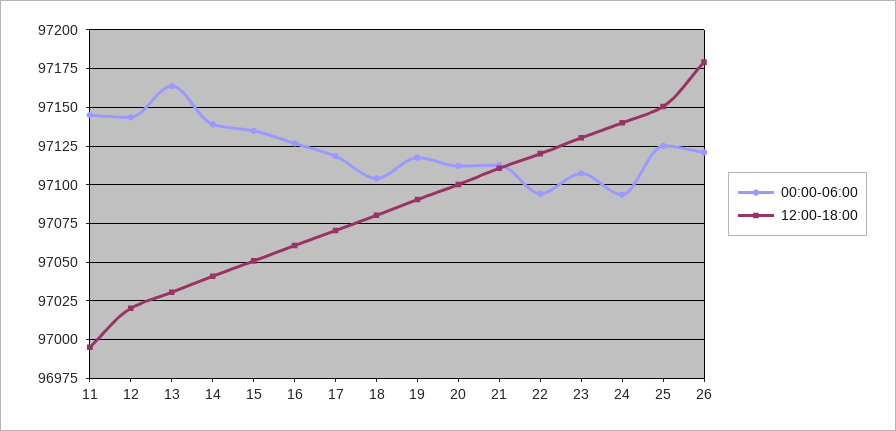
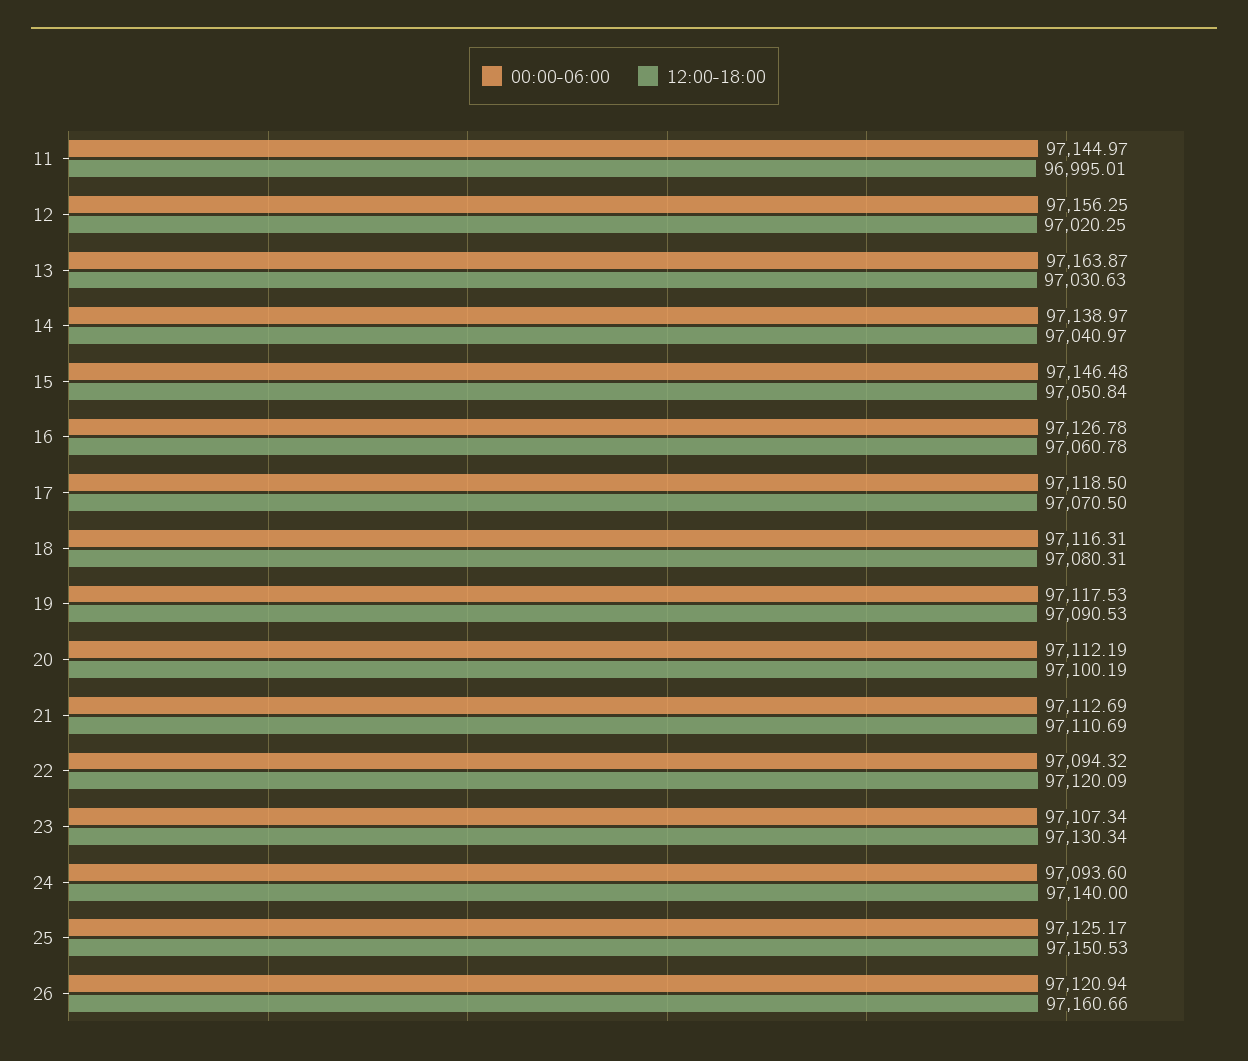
00:00-06:00, 12: 97145 -> 97156.25
00:00-06:00, 15: 97135 -> 97146.48
00:00-06:00, 18: 97105 -> 97116.31
12:00-18:00, 26: 97180 -> 97160.66

